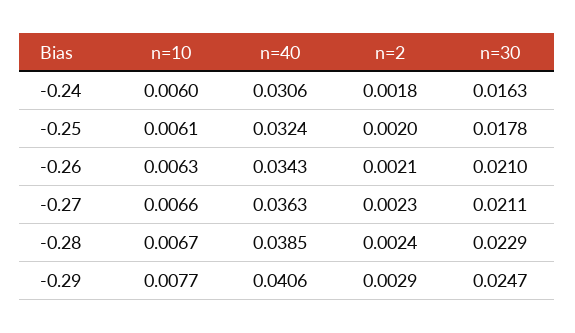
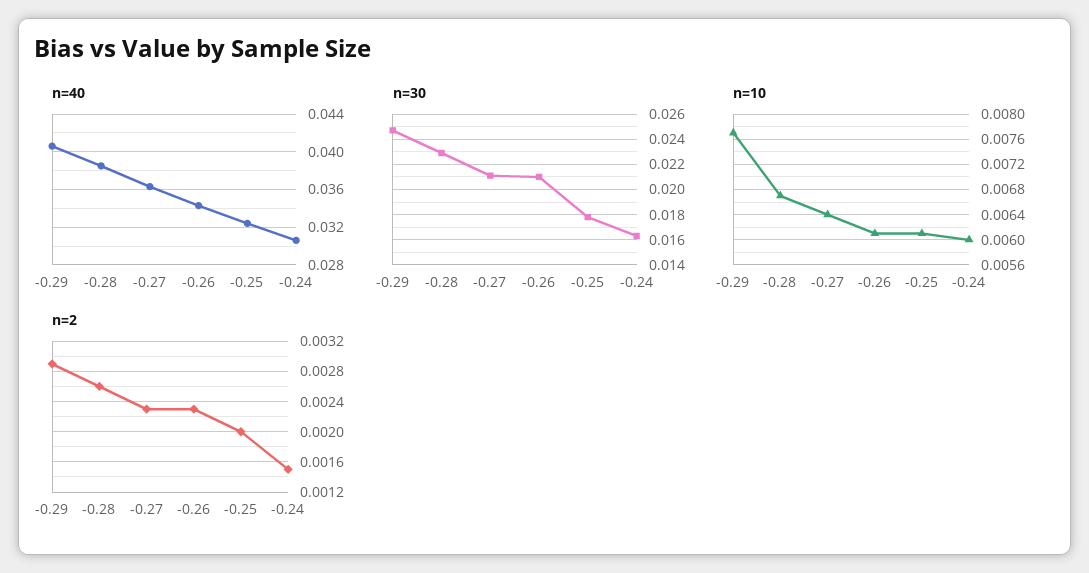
n=2, -0.24: 0.0018 -> 0.0015
n=10, -0.26: 0.0063 -> 0.0061
n=2, -0.26: 0.0021 -> 0.0023
n=10, -0.27: 0.0066 -> 0.0064
n=2, -0.28: 0.0024 -> 0.0026

